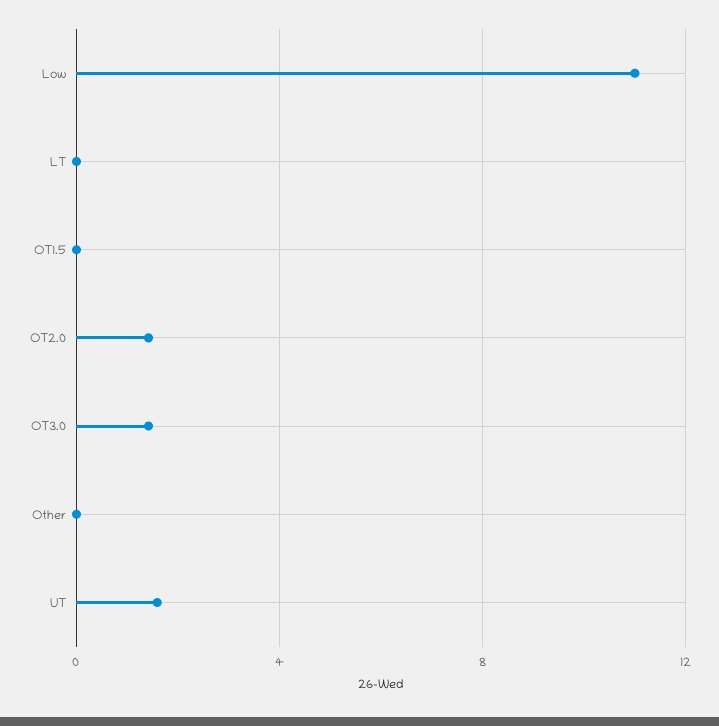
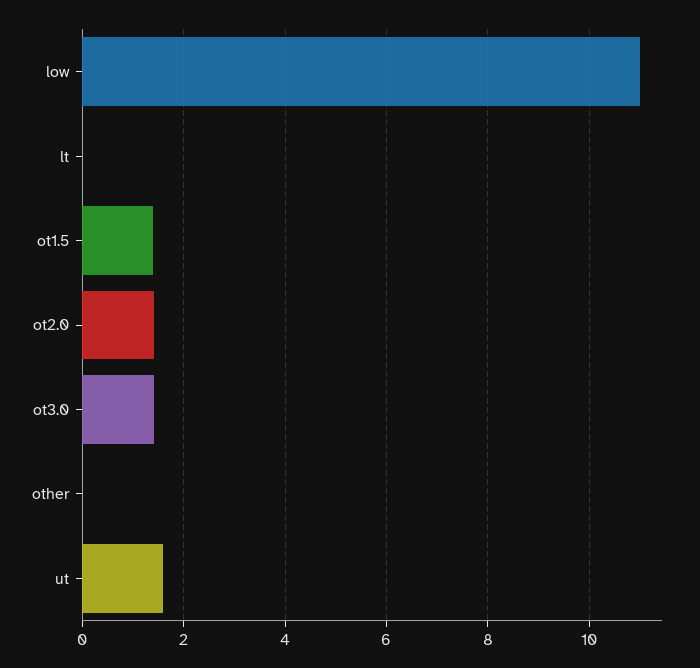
OT1.5: 0 -> 1.4

